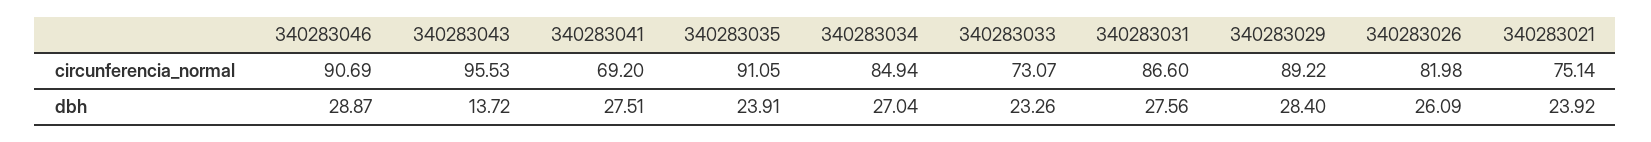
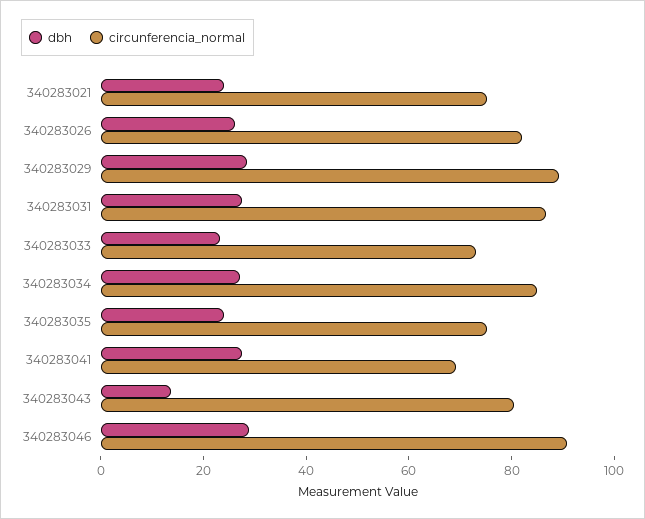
circunferencia_normal, 340283043: 95.53 -> 80
circunferencia_normal, 340283035: 91.05 -> 75

